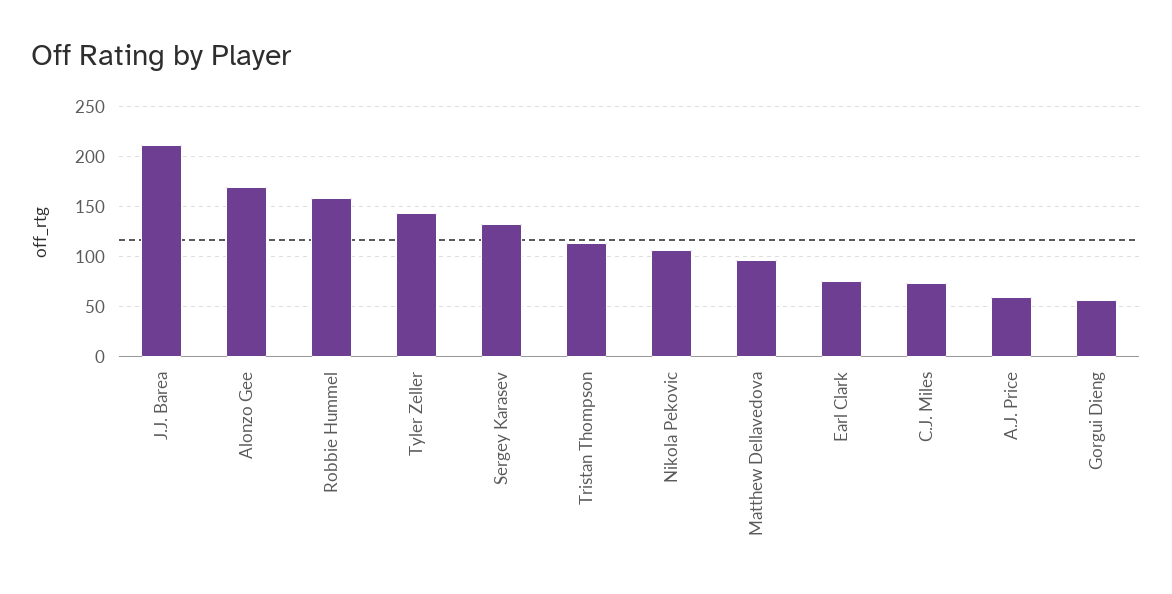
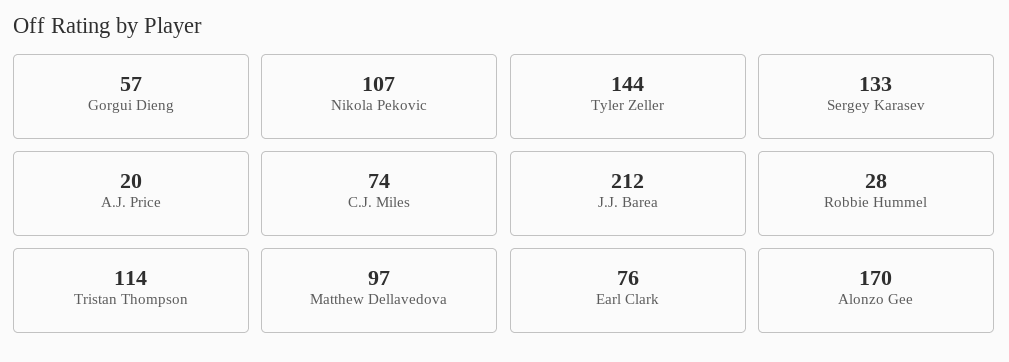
Robbie Hummel: 160 -> 28
A.J. Price: 60 -> 20

